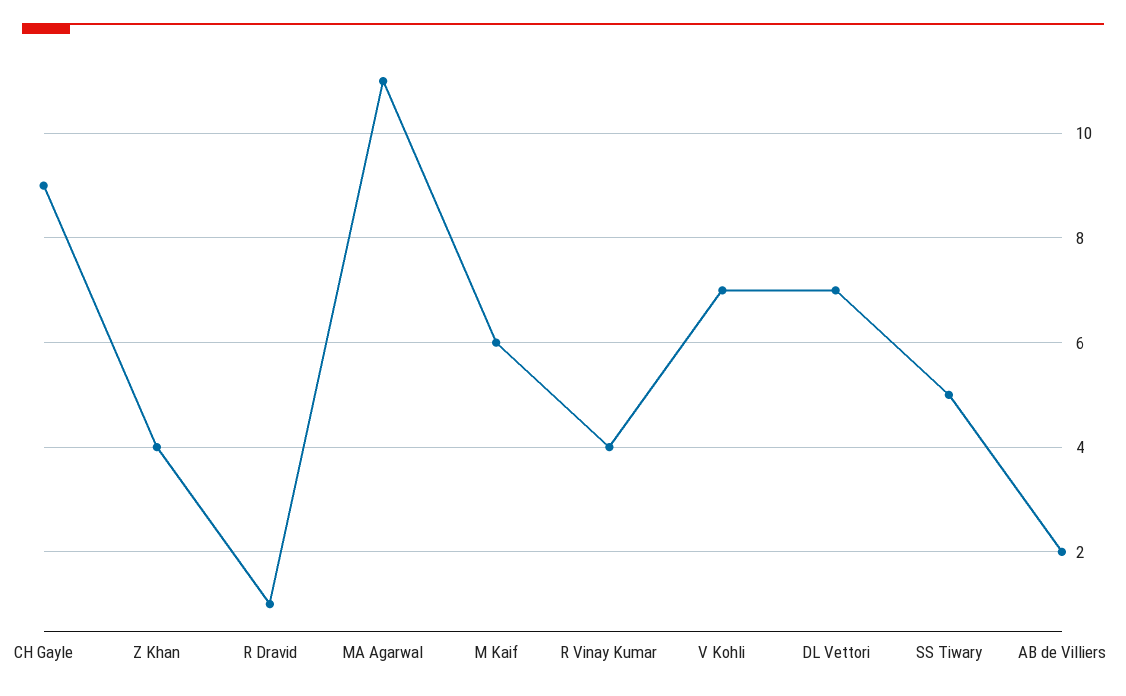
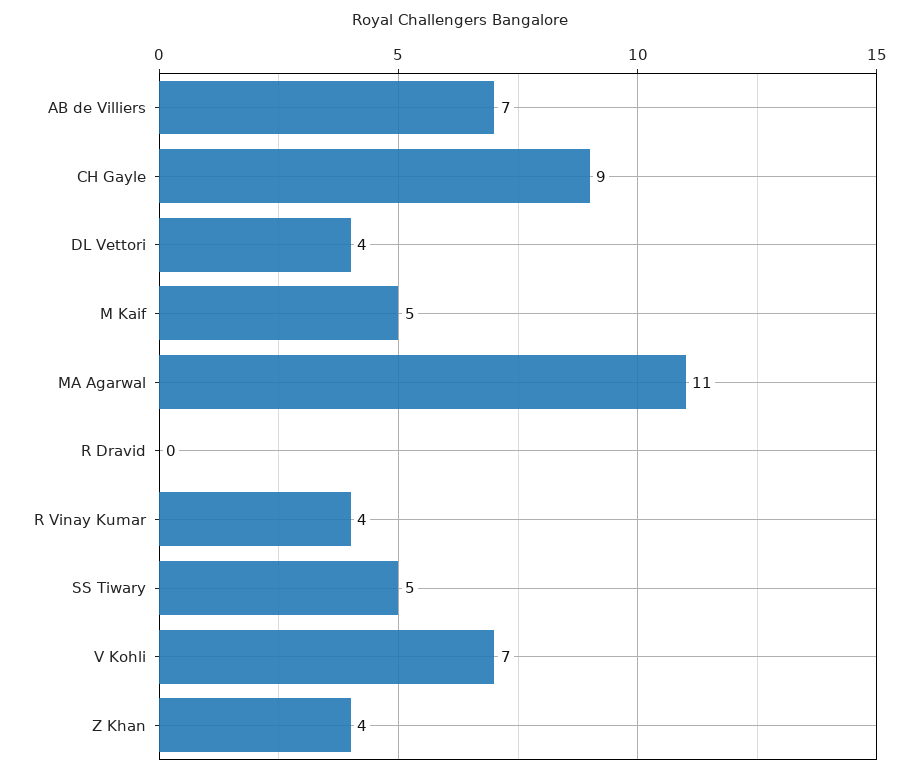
R Dravid: 1 -> 0
M Kaif: 6 -> 5
DL Vettori: 7 -> 4
AB de Villiers: 2 -> 7

